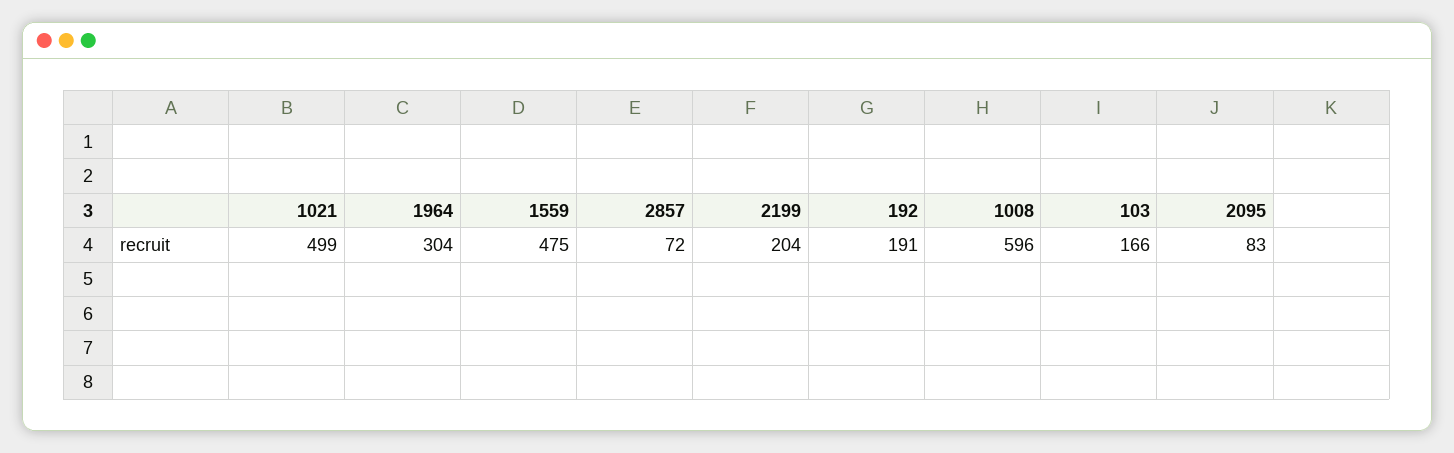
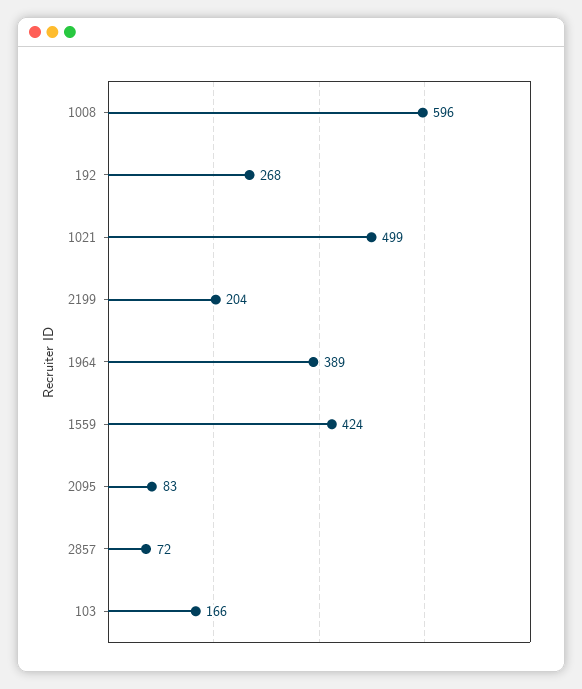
1964: 304 -> 389
1559: 475 -> 424
192: 191 -> 268

